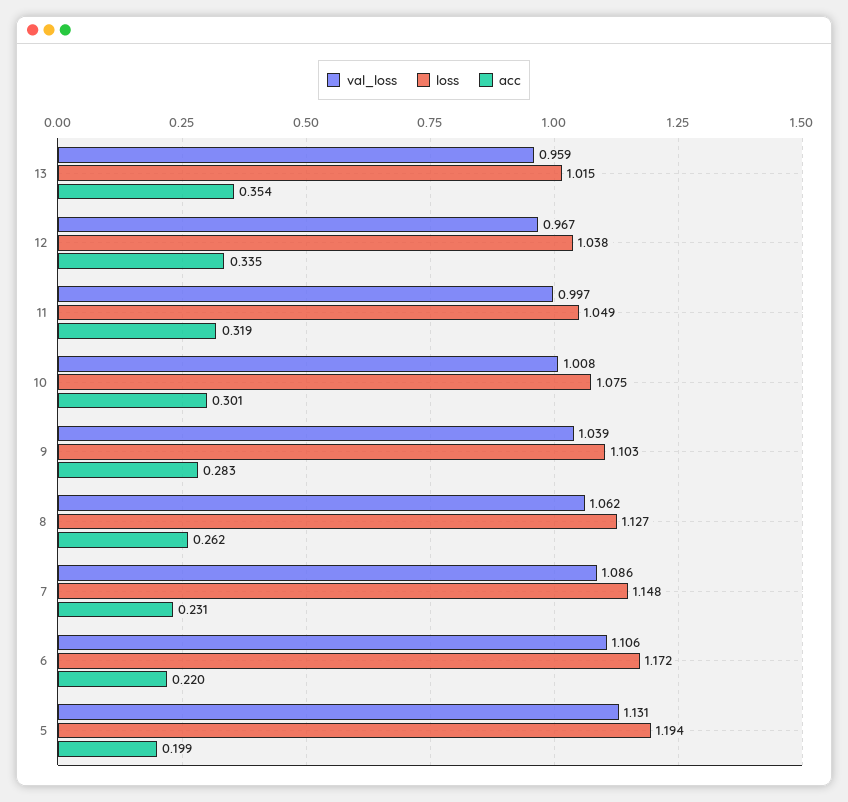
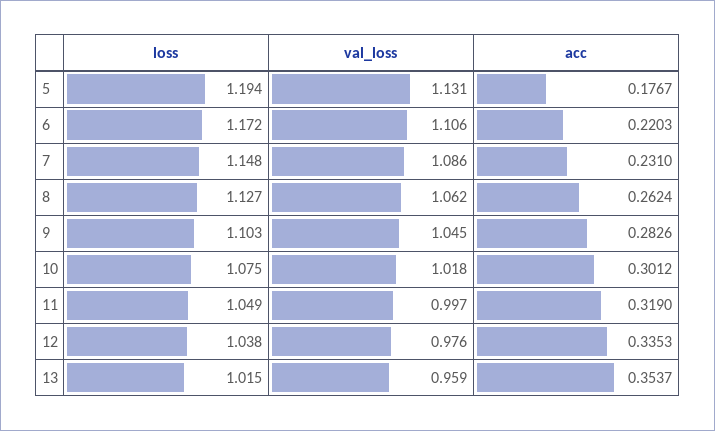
val_loss, 12: 0.967 -> 0.976
val_loss, 10: 1.008 -> 1.018
val_loss, 9: 1.039 -> 1.045
acc, 5: 0.199 -> 0.1767

